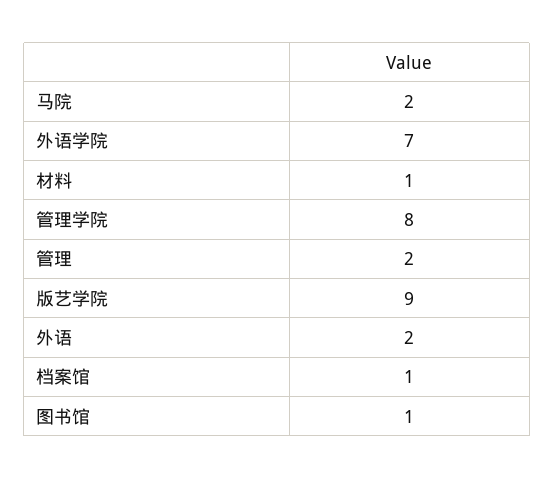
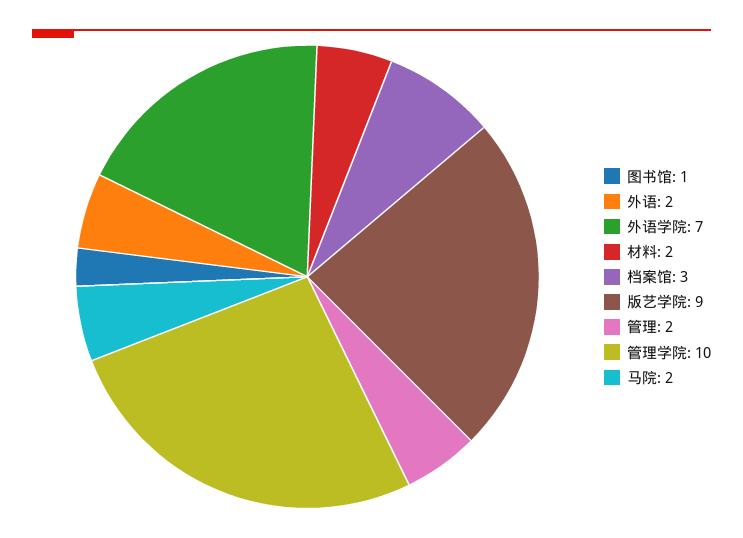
材料: 1 -> 2
管理学院: 8 -> 10
档案馆: 1 -> 3

